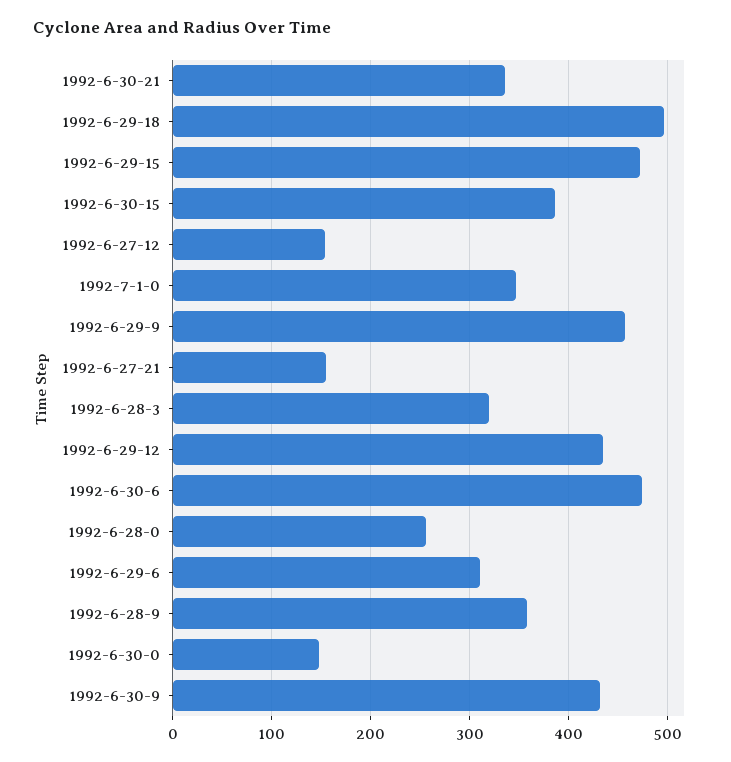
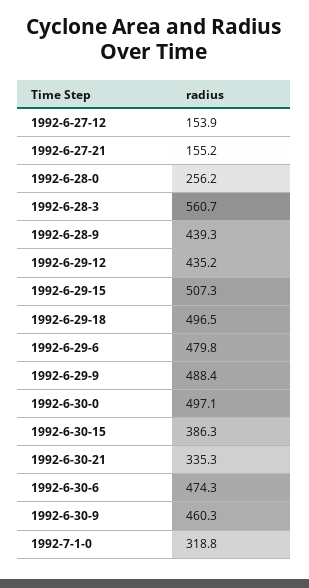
1992-6-29-15: 470 -> 507.3
1992-7-1-0: 350 -> 318.8
1992-6-29-9: 460 -> 488.4
1992-6-28-3: 320 -> 560.7
1992-6-29-6: 310 -> 479.8
1992-6-28-9: 360 -> 439.3
1992-6-30-0: 150 -> 497.1
1992-6-30-9: 430 -> 460.3

